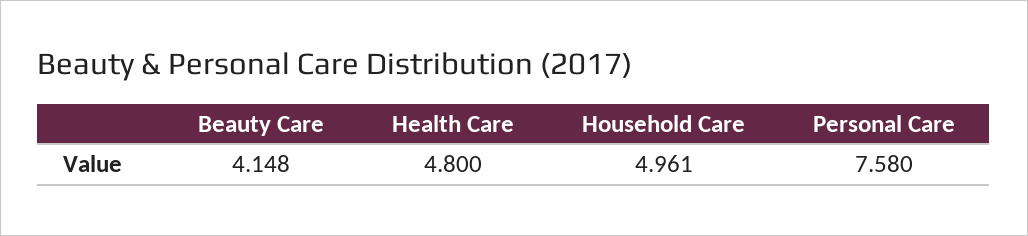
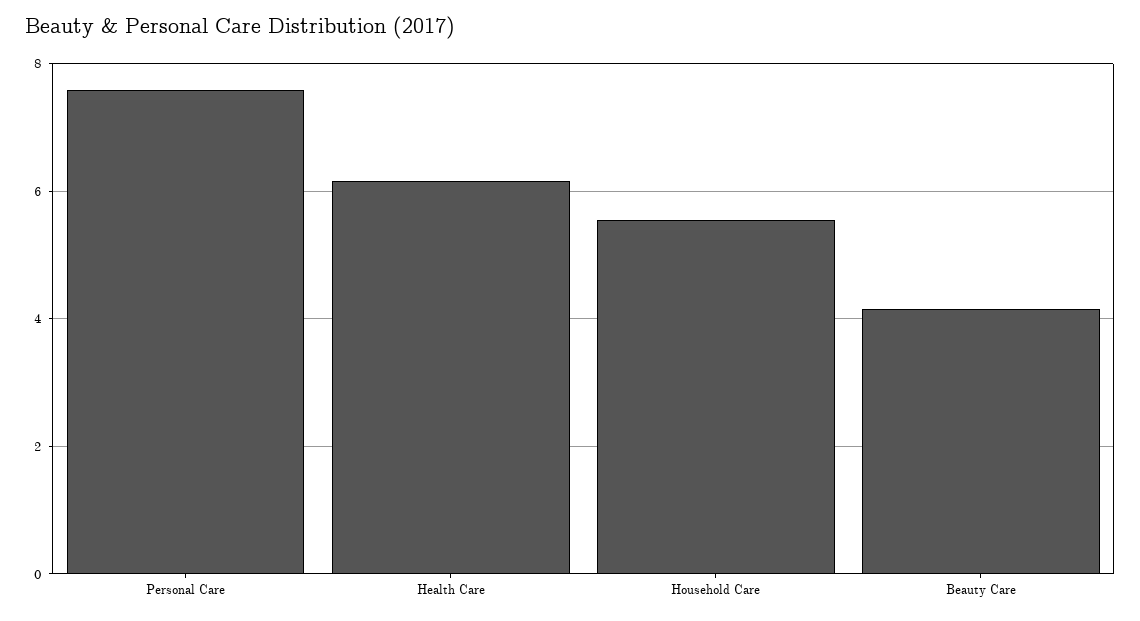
Health Care: 4.8 -> 6.2
Household Care: 4.961 -> 5.6

